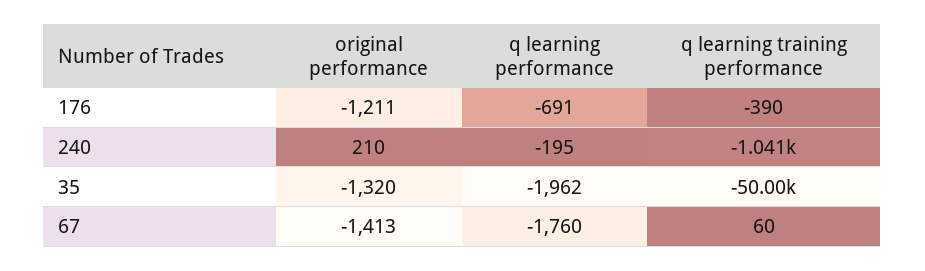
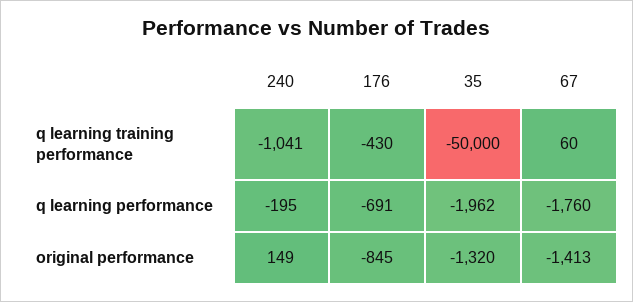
original performance, 176: -1211 -> -845
q learning training performance, 176: -390 -> -430
original performance, 240: 210 -> 149

